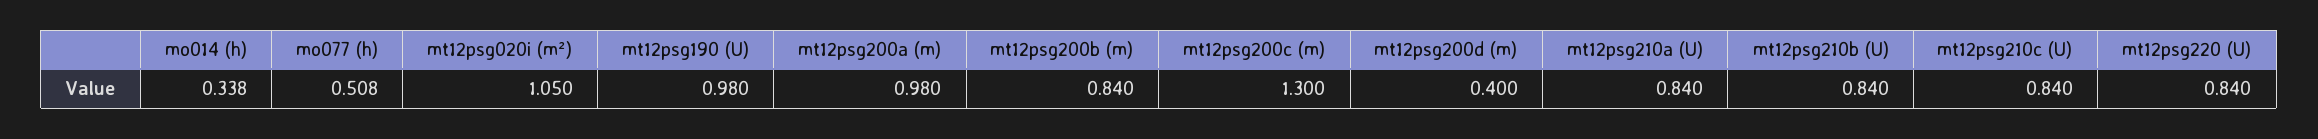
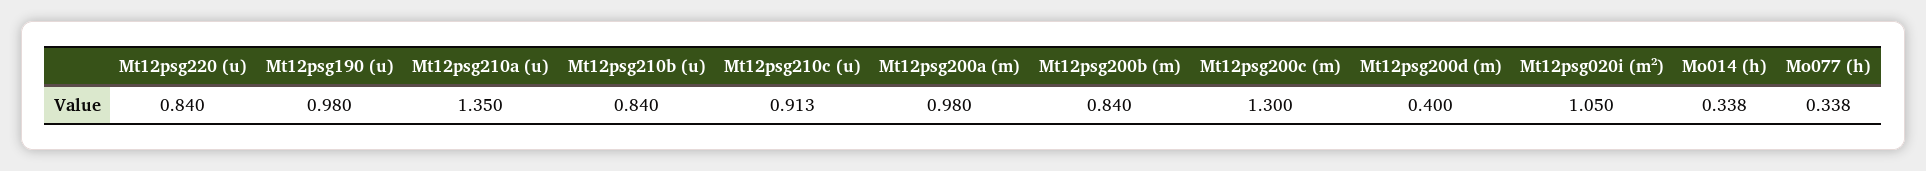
mo077 (h): 0.508 -> 0.338
mt12psg210a (U): 0.84 -> 1.35
mt12psg210c (U): 0.84 -> 0.913

